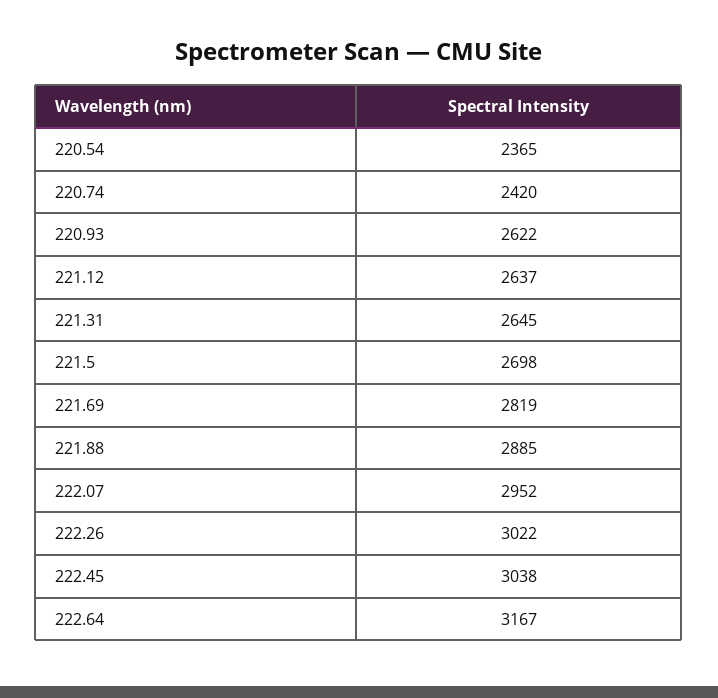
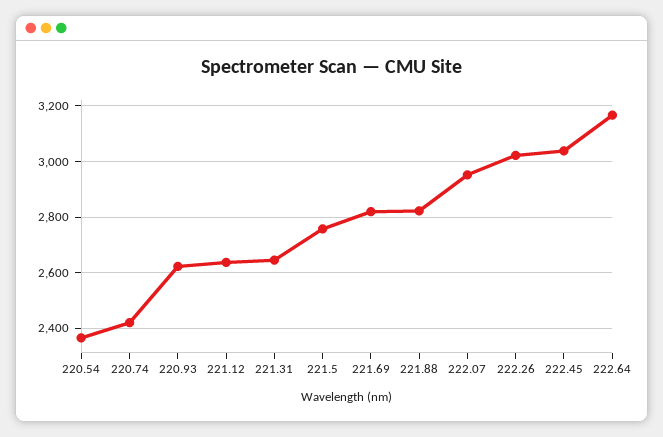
221.5: 2698 -> 2750
221.88: 2885 -> 2825

